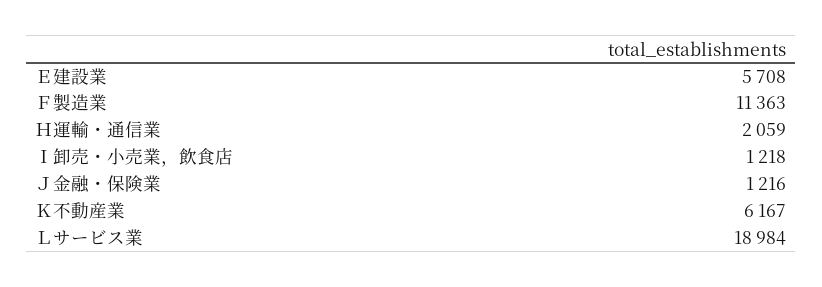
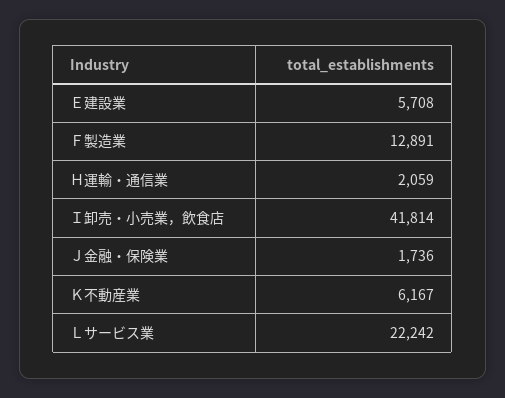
Ｆ製造業: 11363 -> 12891
Ｉ卸売・小売業，飲食店: 1218 -> 41814
Ｊ金融・保険業: 1216 -> 1736
Ｌサービス業: 18984 -> 22242

